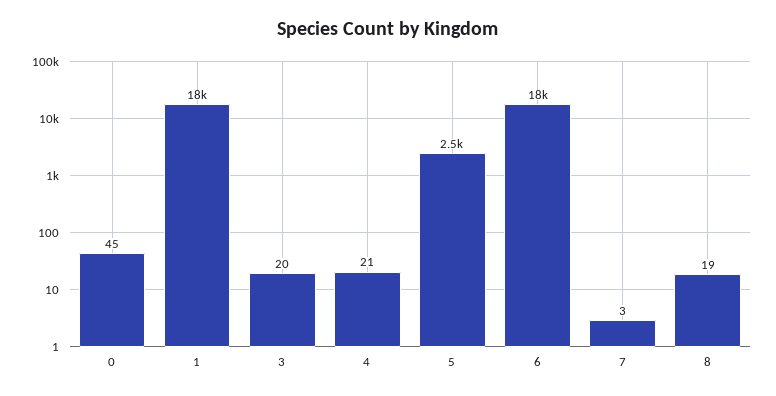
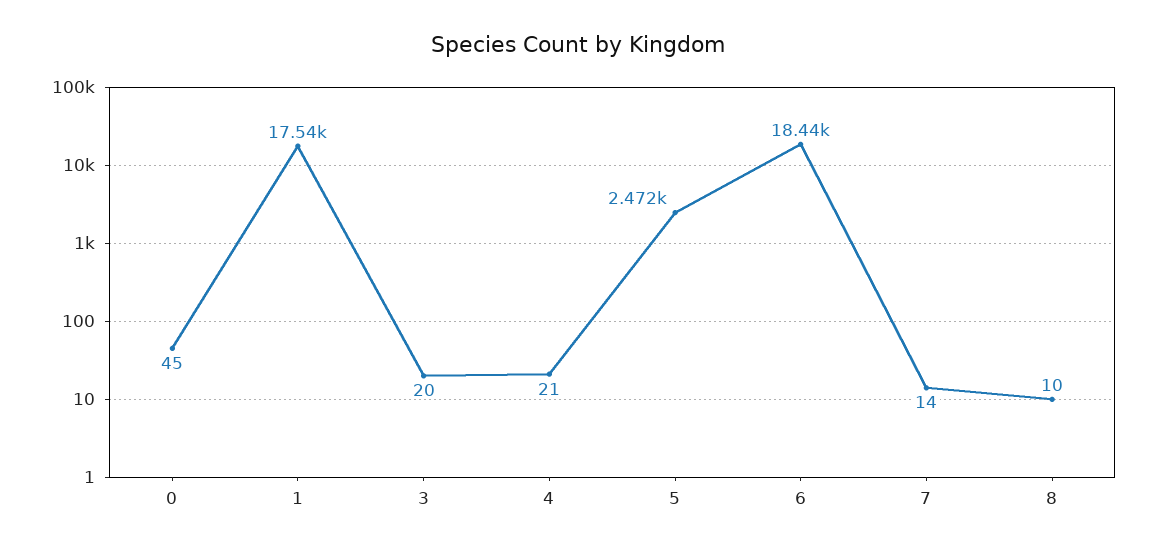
7: 3 -> 14
8: 19 -> 10

